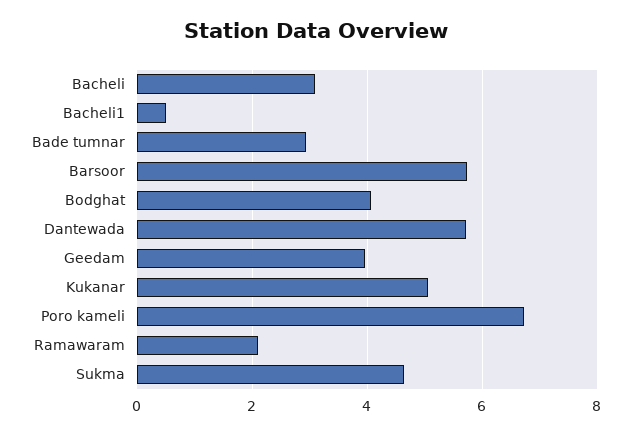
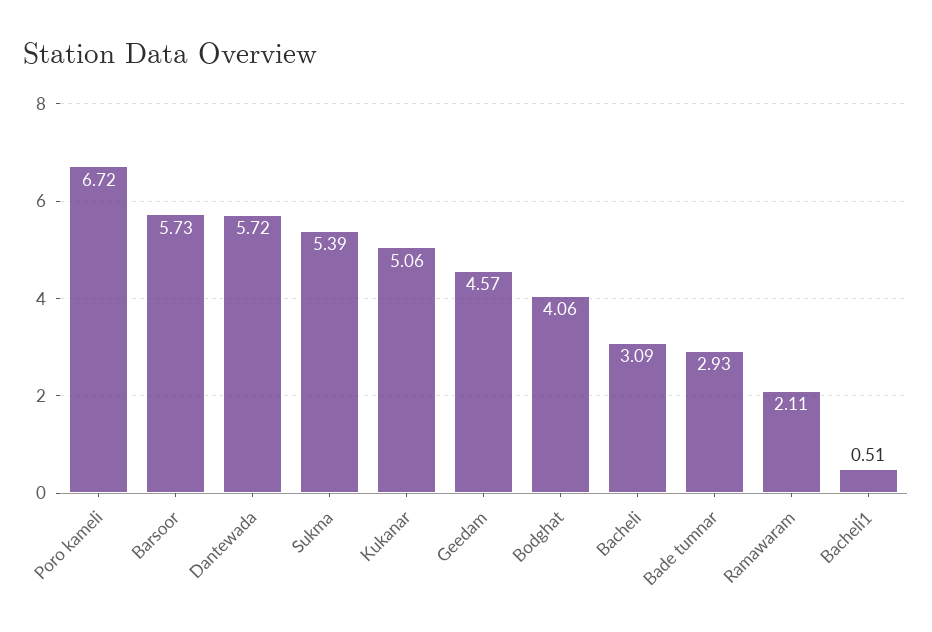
Geedam: 4 -> 4.57
Sukma: 4.6 -> 5.39

